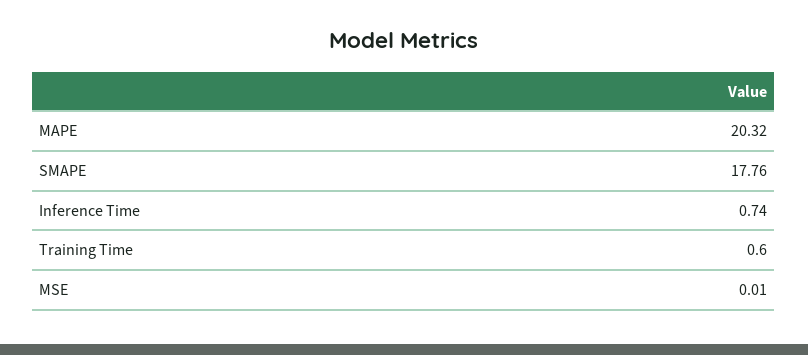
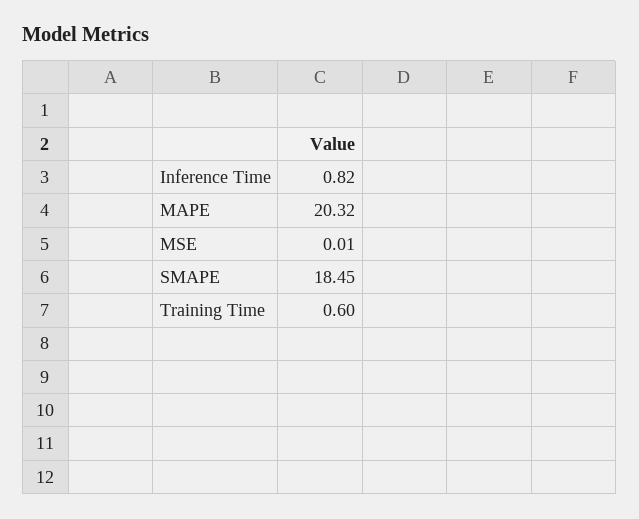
SMAPE: 17.76 -> 18.45
Inference Time: 0.74 -> 0.82

